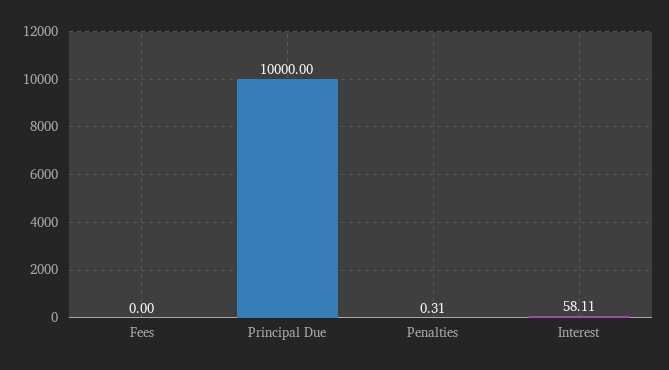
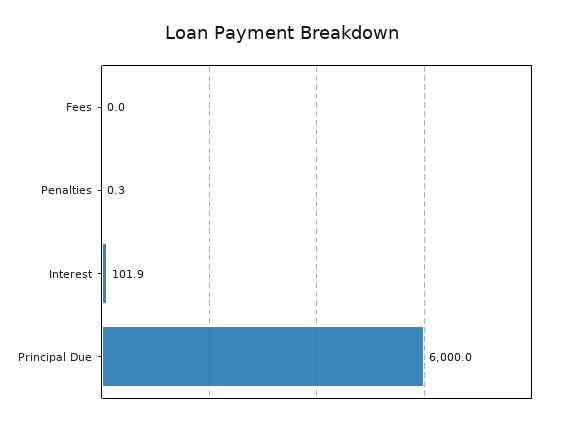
Principal Due: 10000 -> 6000
Interest: 58.11 -> 101.9

